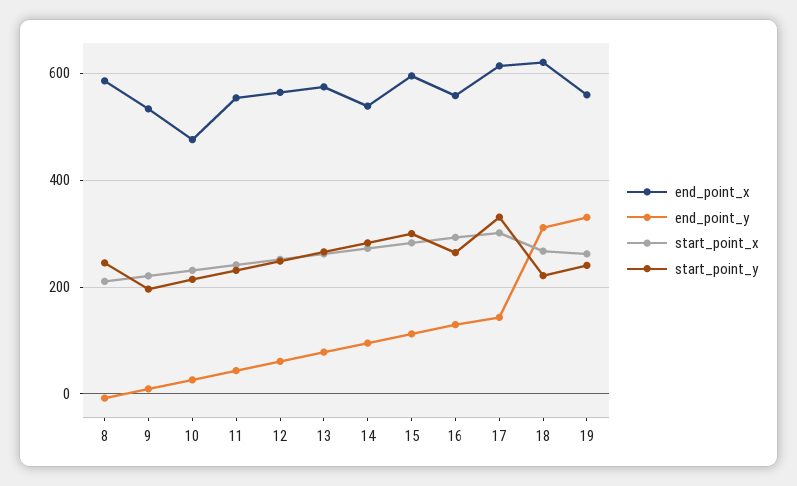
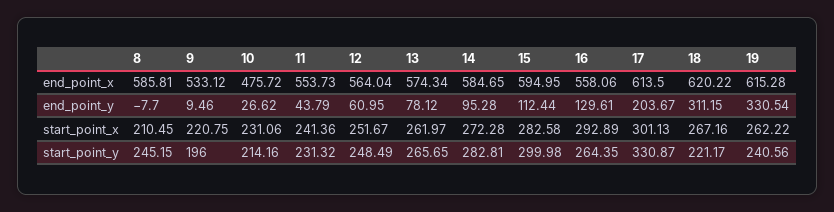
end_point_x, 14: 540 -> 584.65
end_point_y, 17: 140 -> 203.67
end_point_x, 19: 560 -> 615.28

